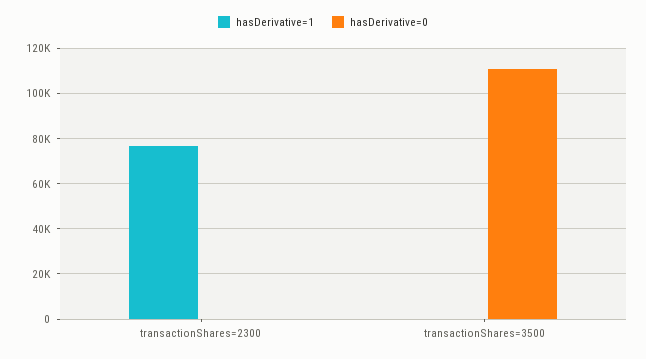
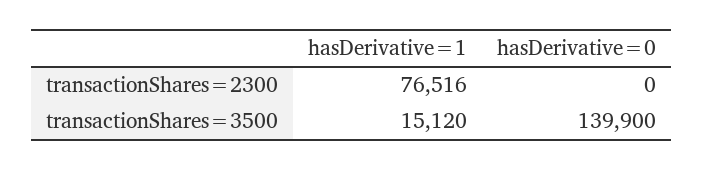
hasDerivative=1, transactionShares=3500: 0 -> 15120
hasDerivative=0, transactionShares=3500: 110000 -> 139900

